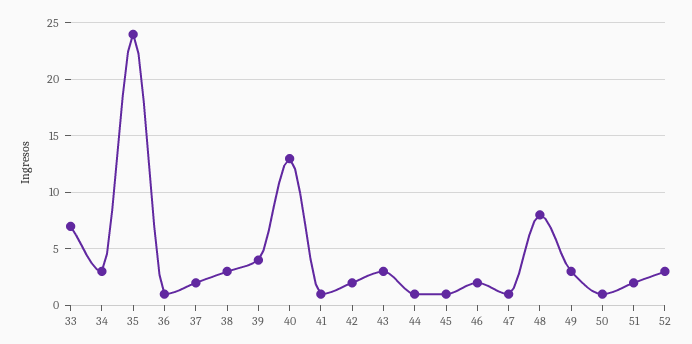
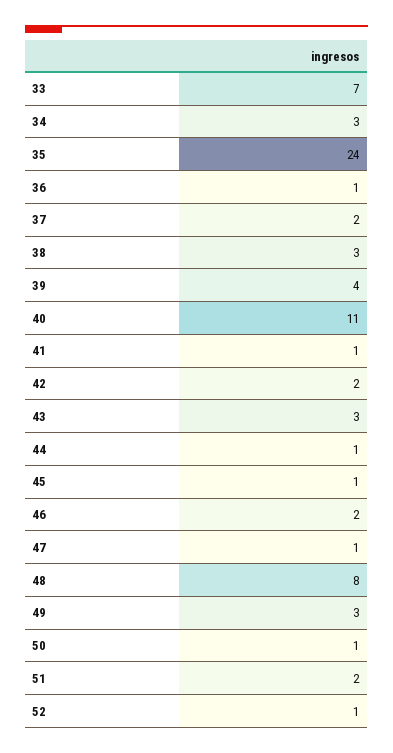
40: 13 -> 11
52: 3 -> 1

